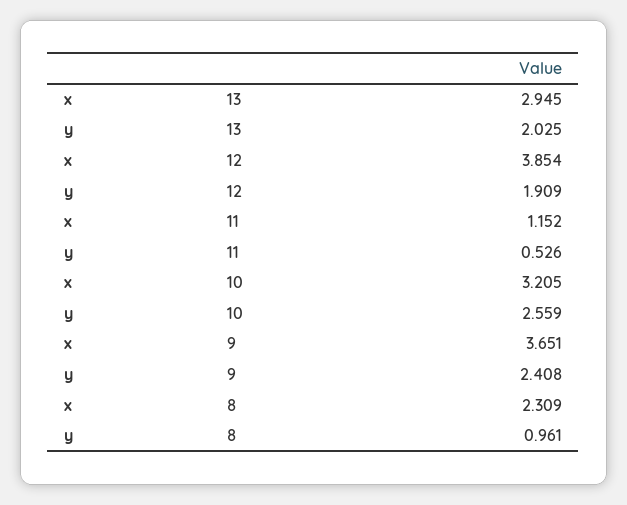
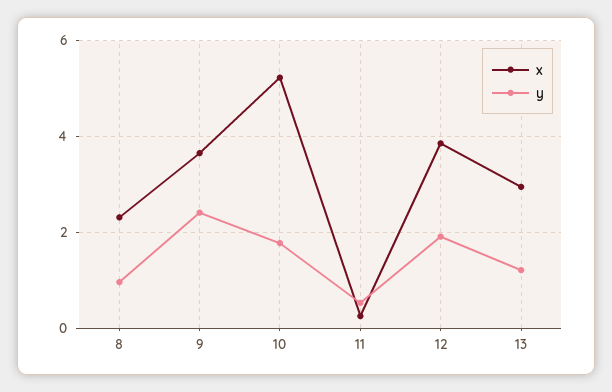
y, 13: 2.025 -> 1.2
x, 11: 1.152 -> 0.2
x, 10: 3.205 -> 5.2
y, 10: 2.559 -> 1.8

